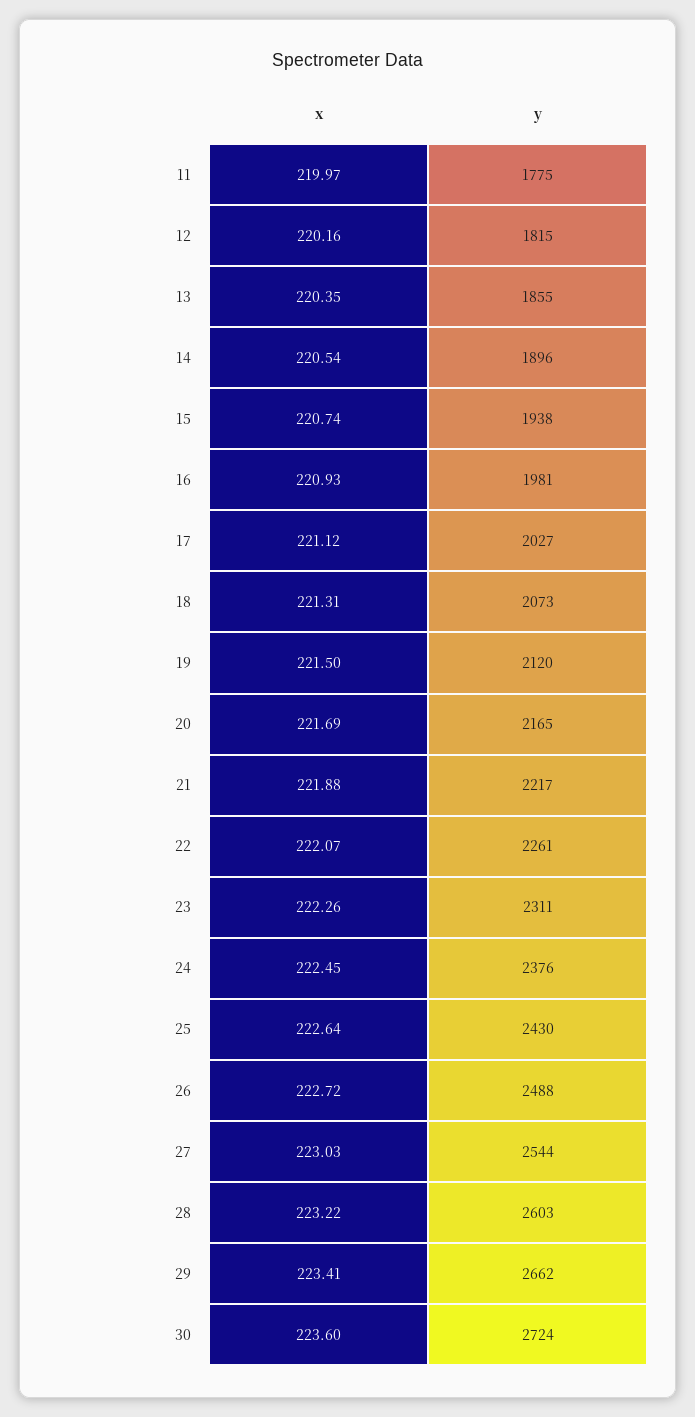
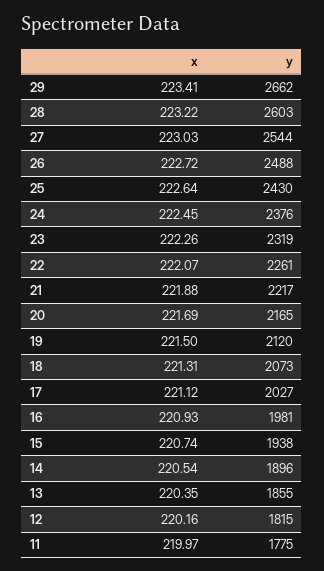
y, 23: 2311 -> 2319
x, 30: 223.6 -> none
y, 30: 2724 -> none

